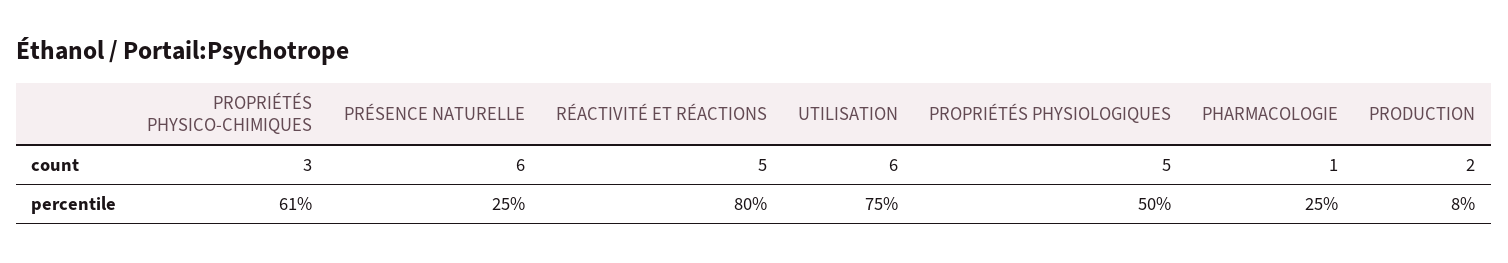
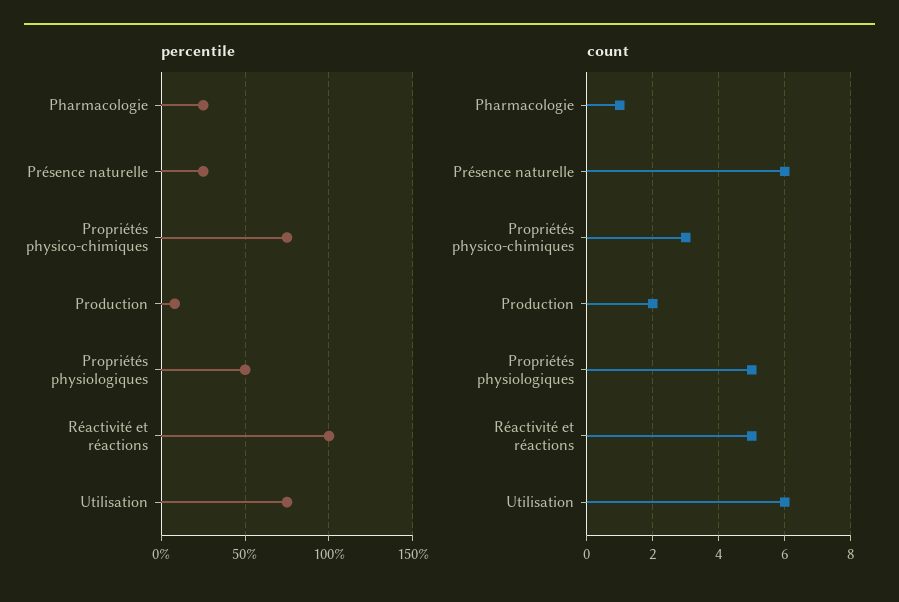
percentile, PROPRIÉTÉS PHYSICO-CHIMIQUES: 61 -> 75
percentile, RÉACTIVITÉ ET RÉACTIONS: 80 -> 100

